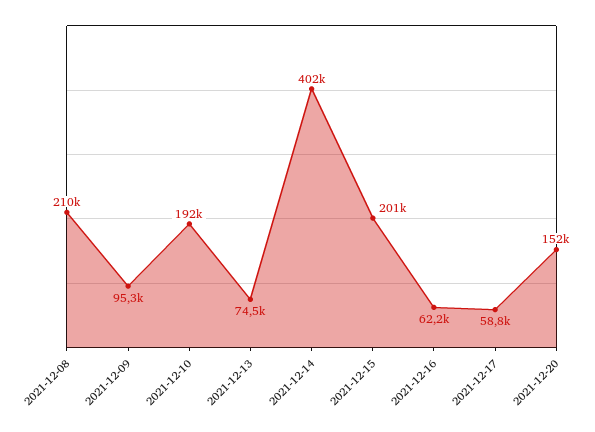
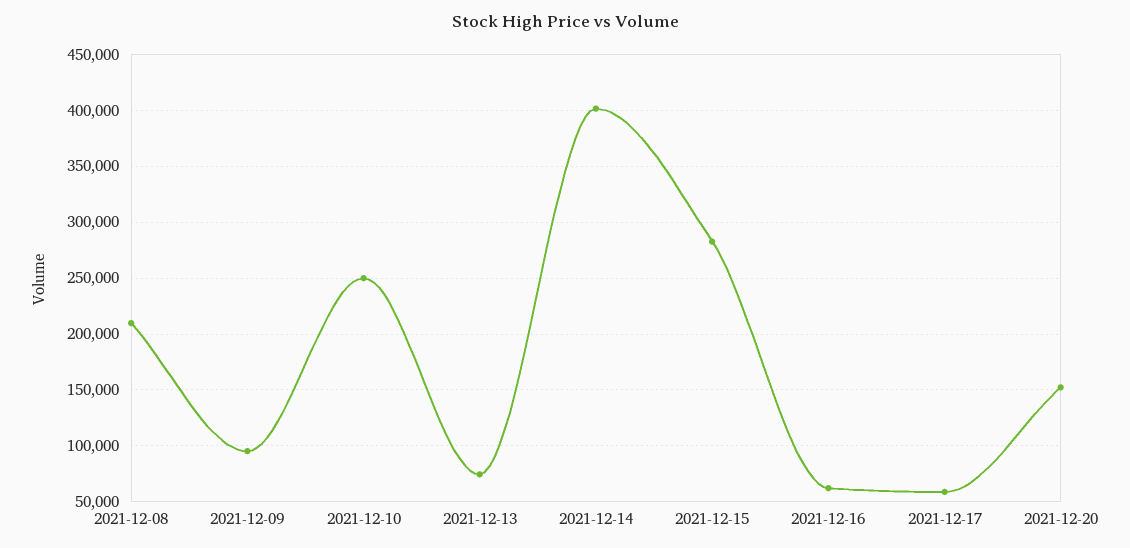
2021-12-10: 192000 -> 250000
2021-12-15: 201000 -> 280000

